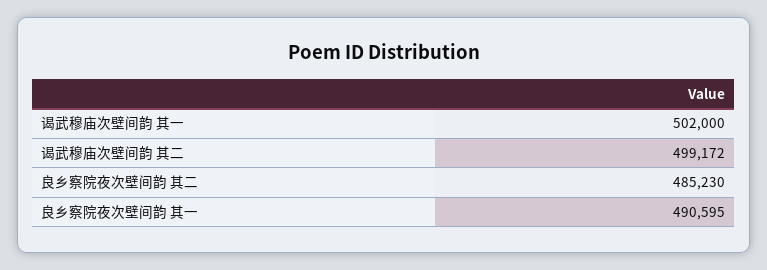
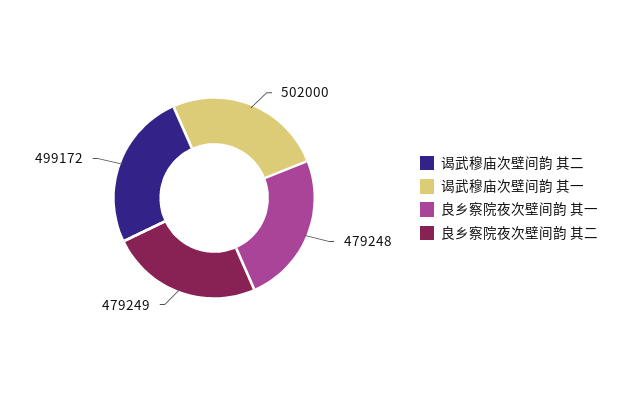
良乡察院夜次壁间韵 其二: 485230 -> 479249
良乡察院夜次壁间韵 其一: 490595 -> 479248

